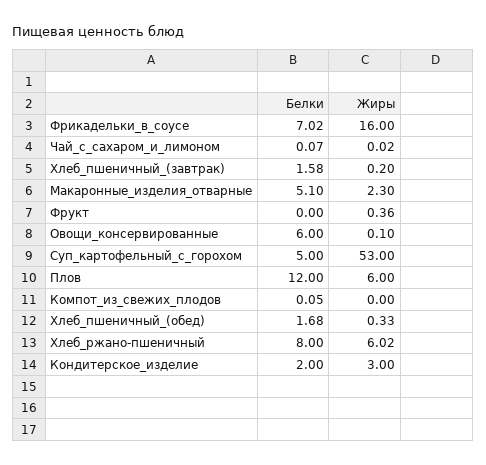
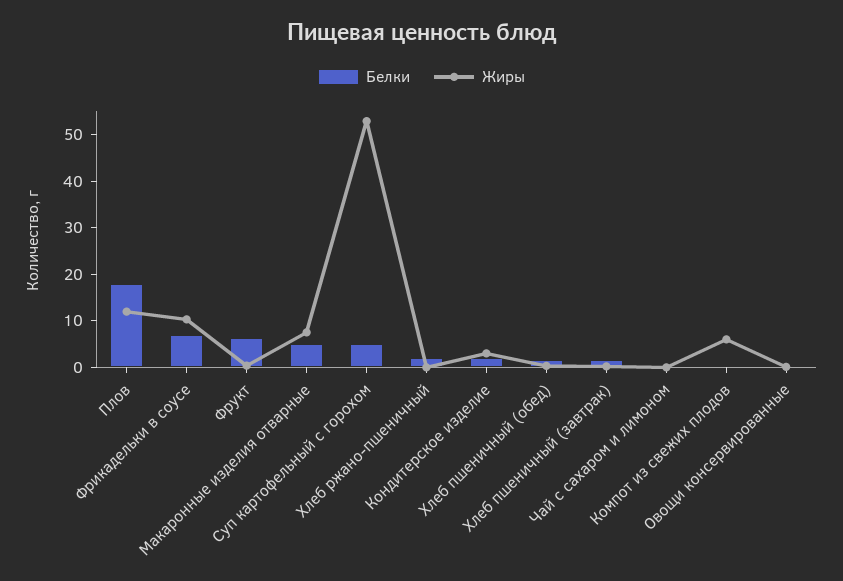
Жиры, Фрикадельки_в_соусе: 16 -> 10
Жиры, Макаронные_изделия_отварные: 2.3 -> 8
Белки, Фрукт: 0 -> 6
Белки, Овощи_консервированные: 6 -> 0
Белки, Плов: 12 -> 18
Жиры, Плов: 6 -> 12
Жиры, Компот_из_свежих_плодов: 0 -> 6
Белки, Хлеб_ржано-пшеничный: 8 -> 2
Жиры, Хлеб_ржано-пшеничный: 6.02 -> 0

